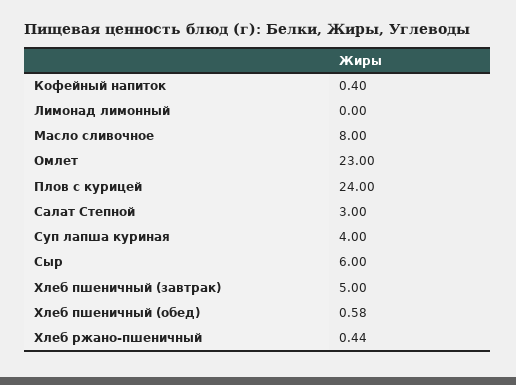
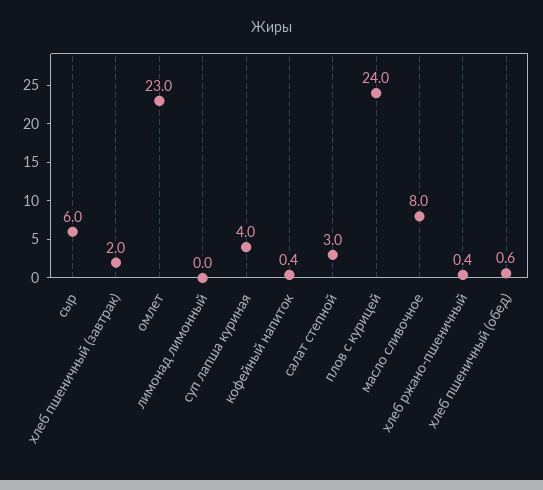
Хлеб пшеничный (завтрак): 5 -> 2

